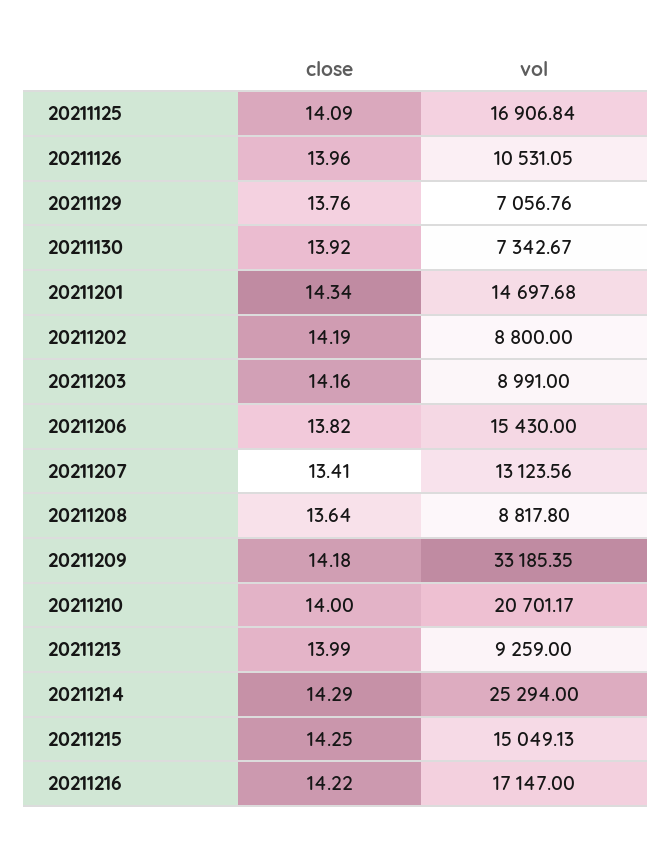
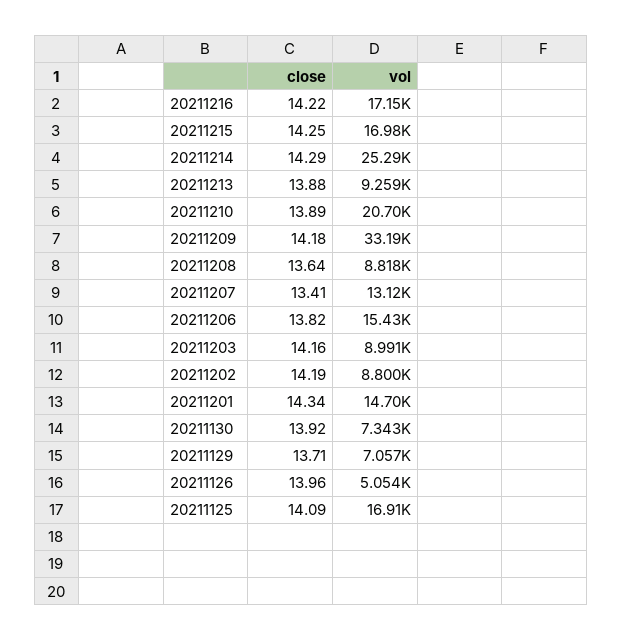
vol, 20211126: 10531.05 -> 5054
close, 20211129: 13.76 -> 13.71
close, 20211210: 14 -> 13.89
close, 20211213: 13.99 -> 13.88
vol, 20211215: 15049.13 -> 16980

